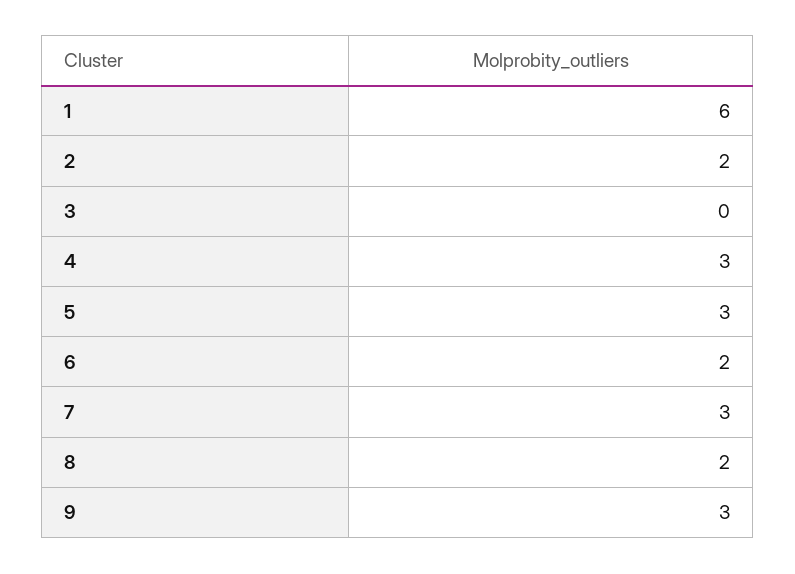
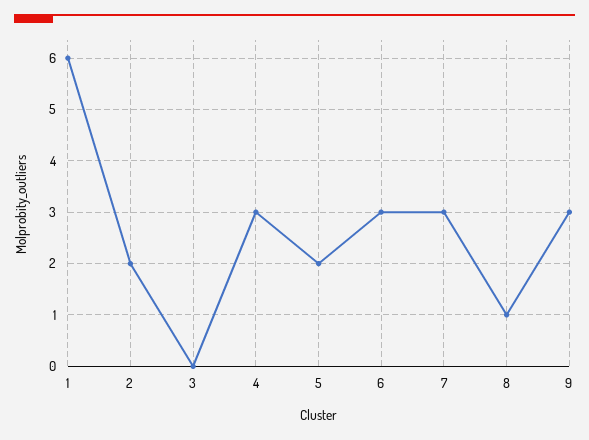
5: 3 -> 2
6: 2 -> 3
8: 2 -> 1

